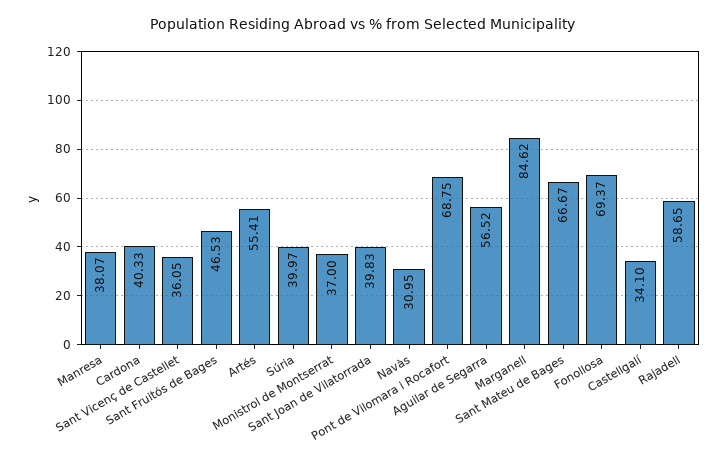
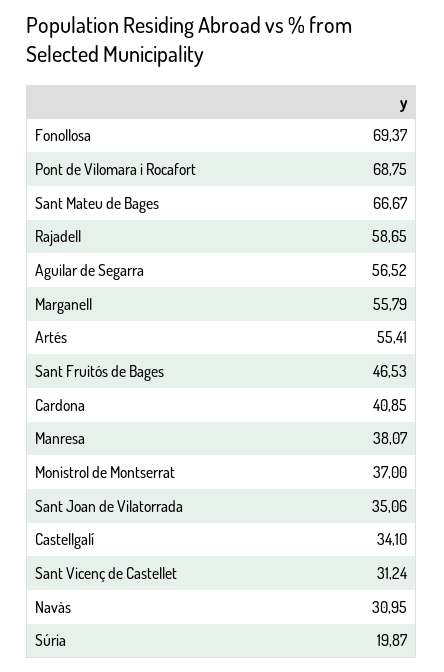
Cardona: 40.33 -> 40.85
Sant Vicenç de Castellet: 36.05 -> 31.24
Súria: 39.97 -> 19.87
Sant Joan de Vilatorrada: 39.83 -> 35.06
Marganell: 84.62 -> 55.79

